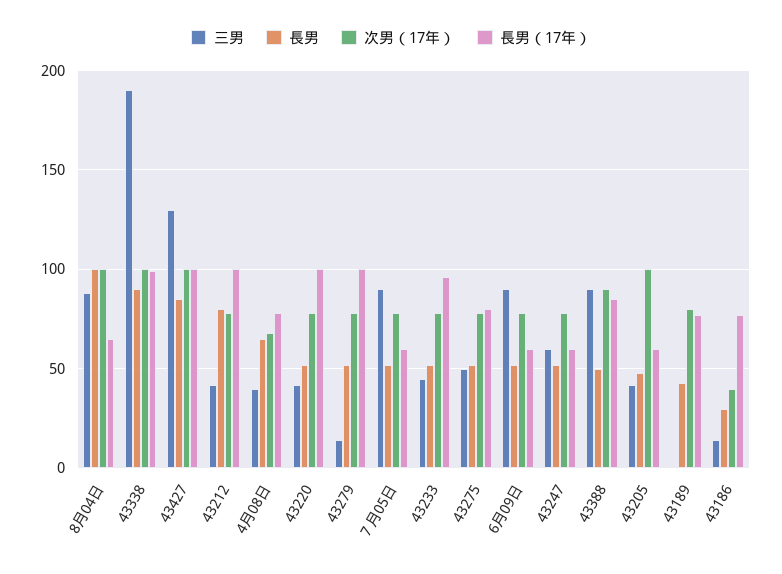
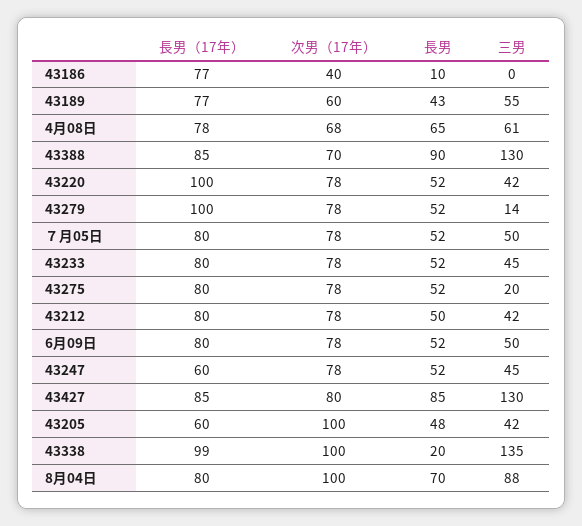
長男, 8月04日: 100 -> 70
長男（17年）, 8月04日: 65 -> 80
三男, 43338: 190 -> 135
長男, 43338: 90 -> 20
次男（17年）, 43427: 100 -> 80
長男（17年）, 43427: 100 -> 85
長男, 43212: 80 -> 50
長男（17年）, 43212: 100 -> 80
三男, 4月08日: 40 -> 61
三男, ７月05日: 90 -> 50
長男（17年）, ７月05日: 60 -> 80
長男（17年）, 43233: 95 -> 80
三男, 43275: 50 -> 20
三男, 6月09日: 90 -> 50
長男（17年）, 6月09日: 60 -> 80
三男, 43247: 60 -> 45
三男, 43388: 90 -> 130
長男, 43388: 50 -> 90
次男（17年）, 43388: 90 -> 70
三男, 43189: 0 -> 55
次男（17年）, 43189: 80 -> 60
三男, 43186: 15 -> 0
長男, 43186: 30 -> 10

